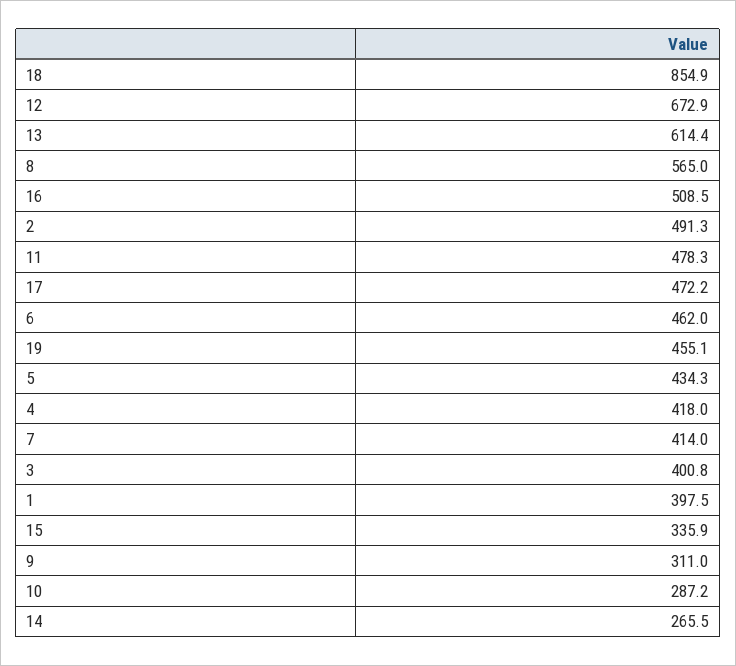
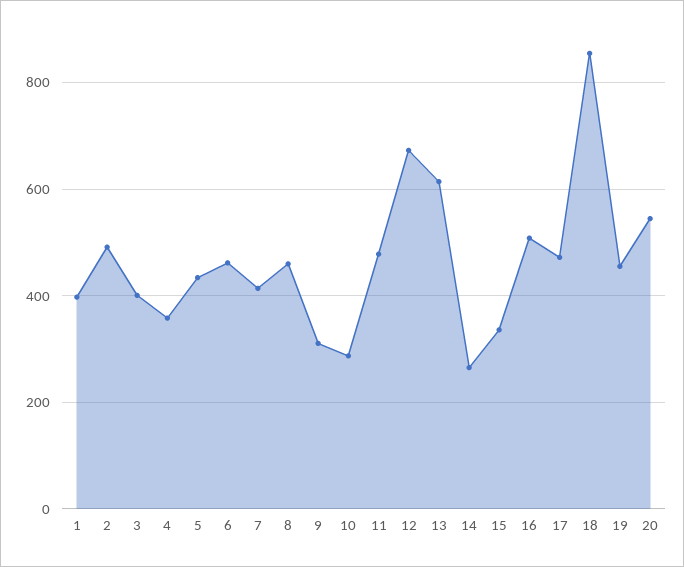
8: 565 -> 460
4: 418 -> 360
20: none -> 540

